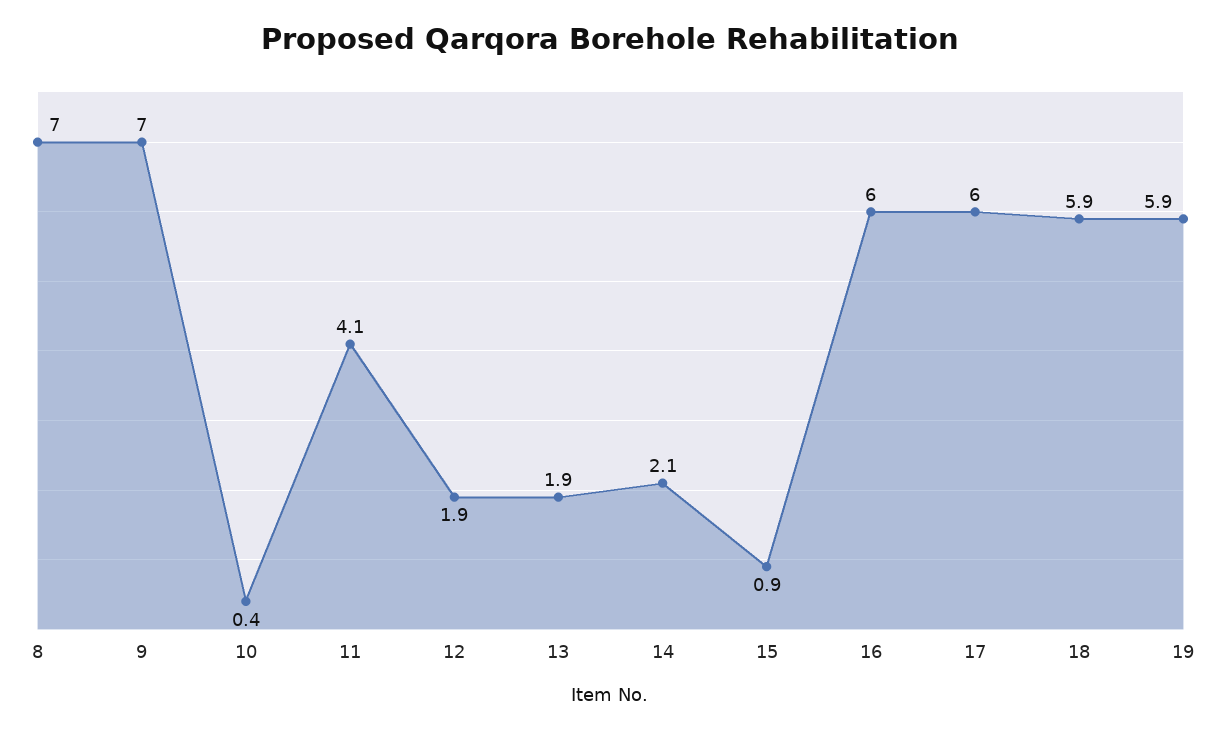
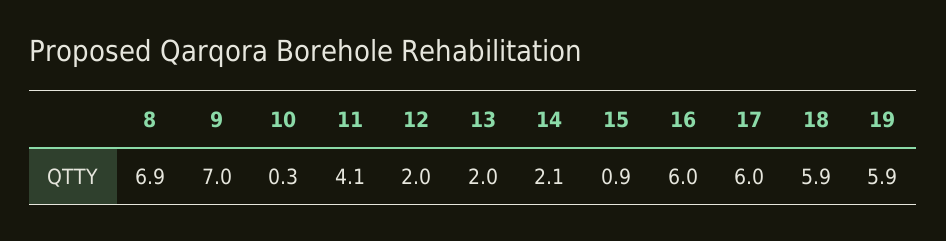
8: 7 -> 6.9
10: 0.4 -> 0.3
12: 1.9 -> 2
13: 1.9 -> 2

